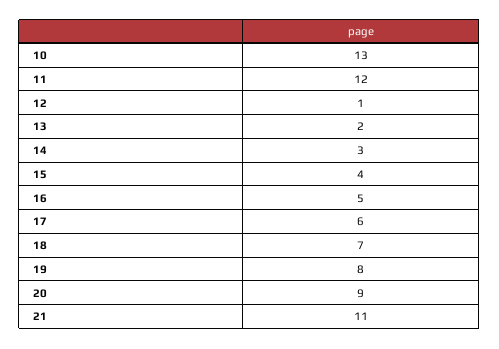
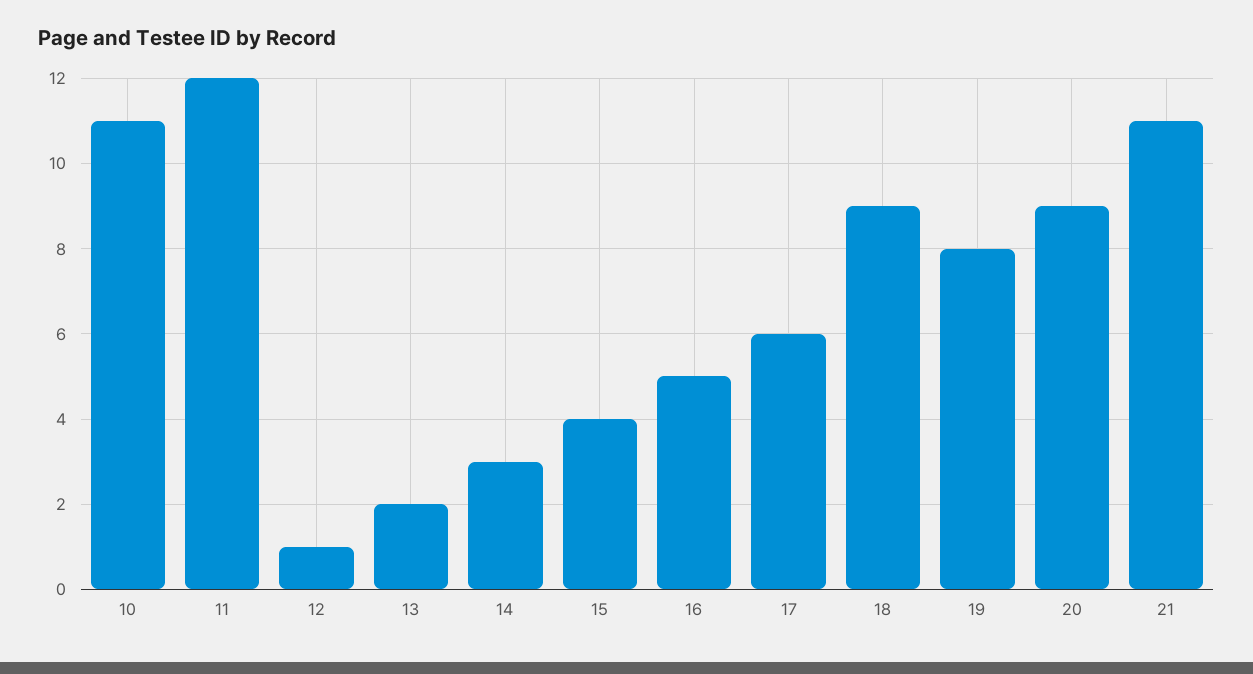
10: 13 -> 11
18: 7 -> 9

